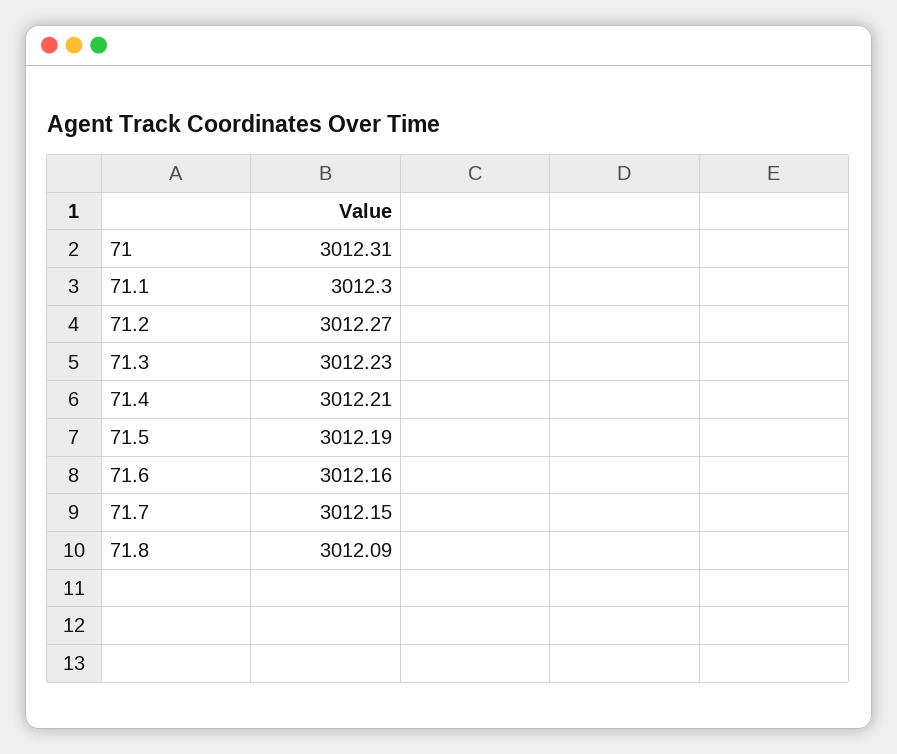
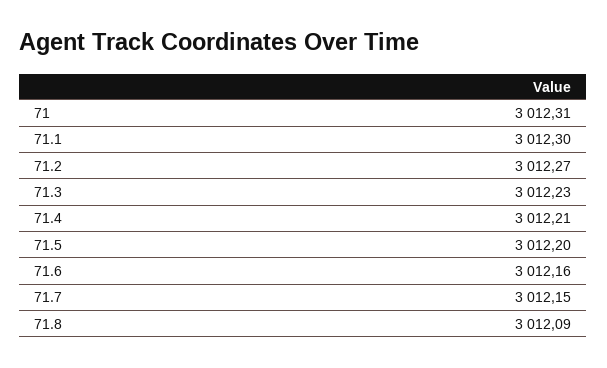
71.5: 3012.19 -> 3012.2

